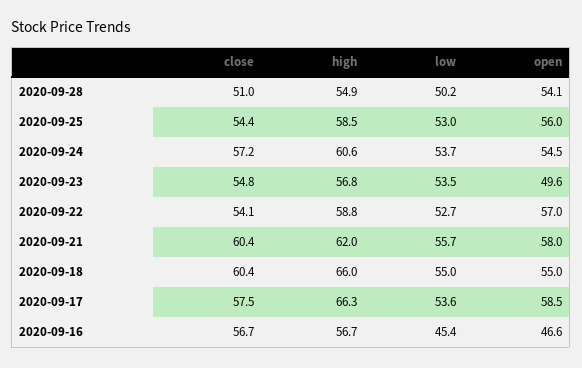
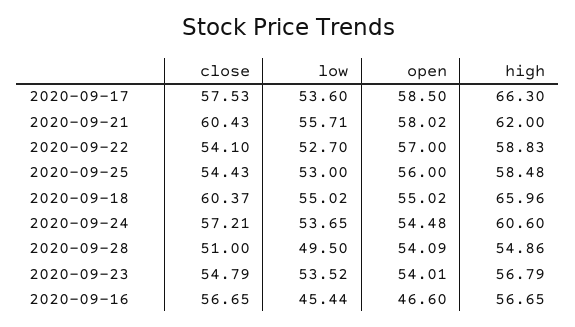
low, 2020-09-28: 50.2 -> 49.5
open, 2020-09-23: 49.6 -> 54.01

